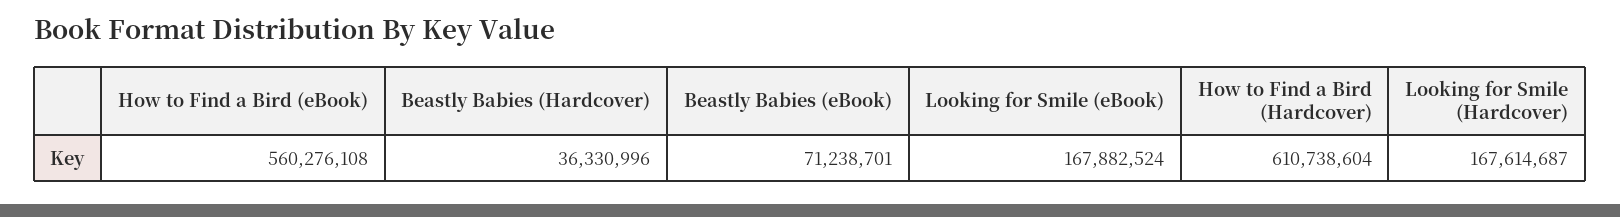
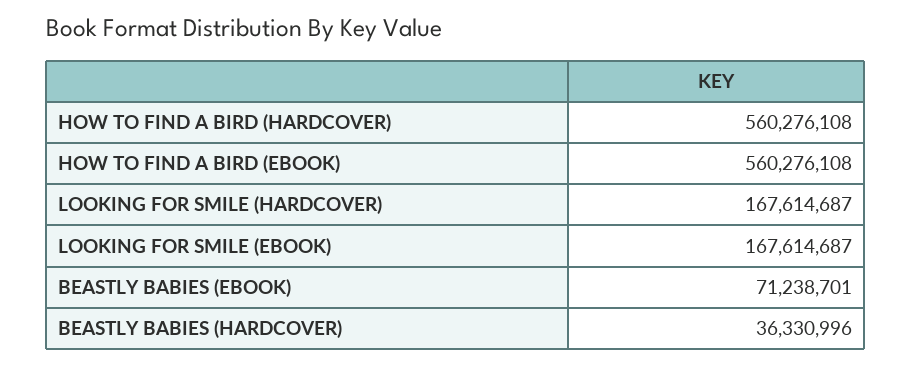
Looking for Smile (eBook): 167882524 -> 167614687
How to Find a Bird (Hardcover): 610738604 -> 560276108

